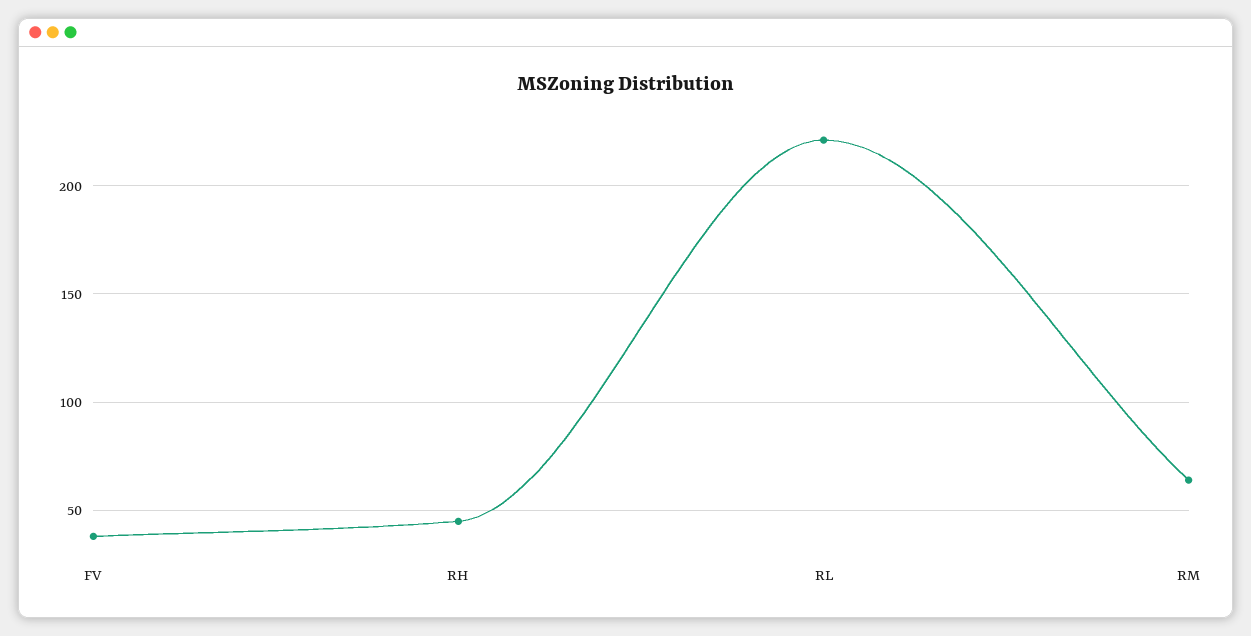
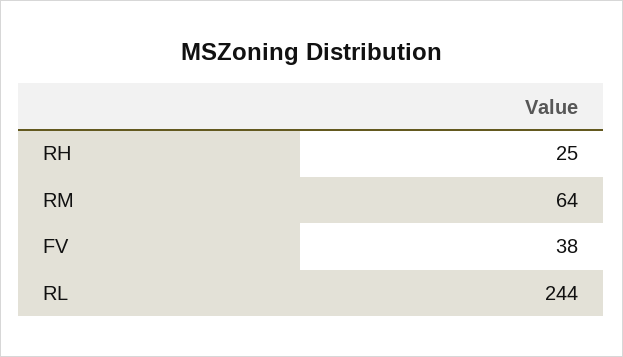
RH: 45 -> 25
RL: 220 -> 244

